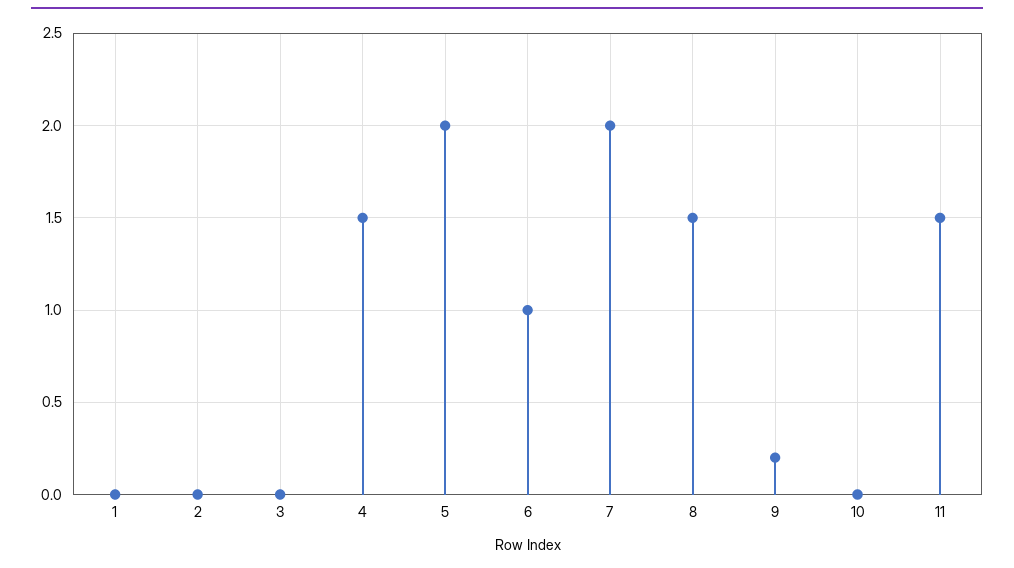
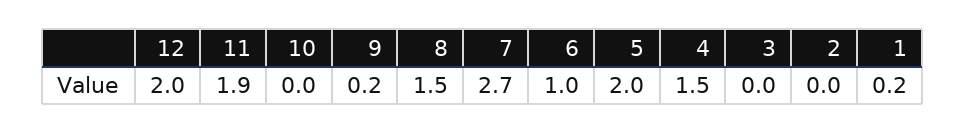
1: 0 -> 0.2
7: 2 -> 2.7
11: 1.5 -> 1.9
12: none -> 2

